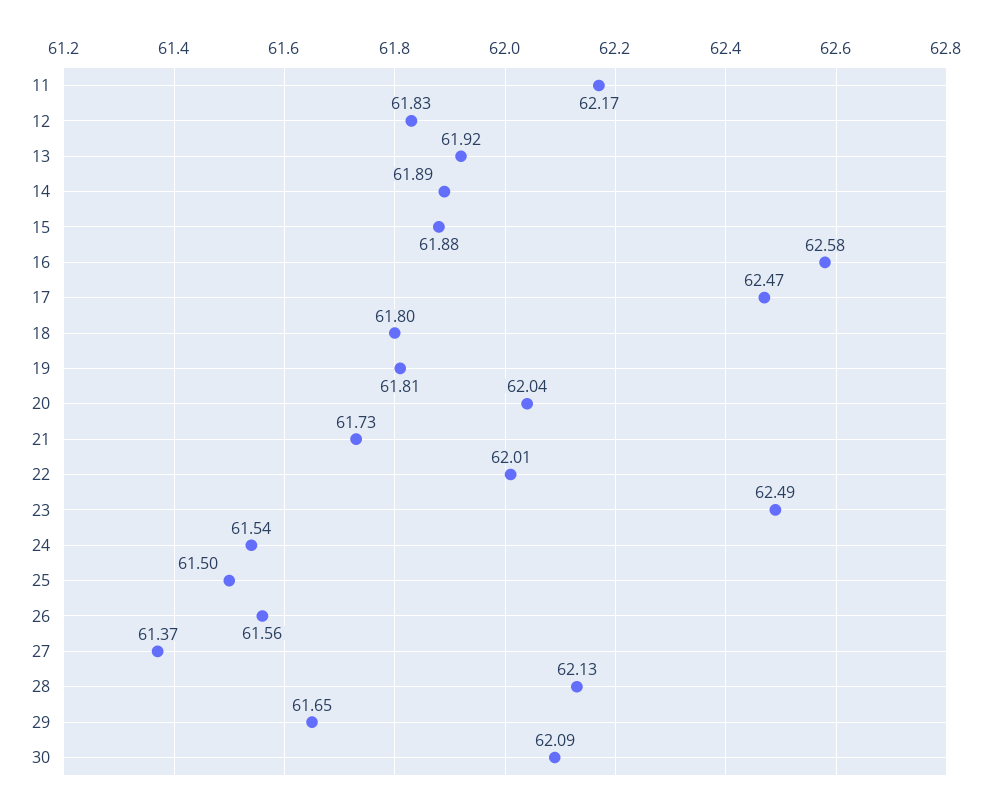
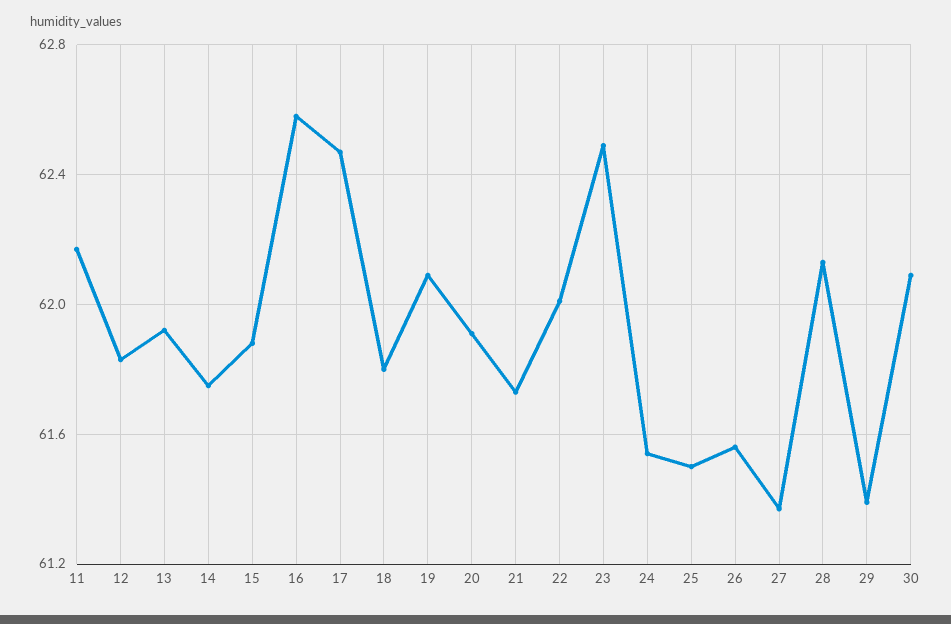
14: 61.89 -> 61.75
19: 61.81 -> 62.1
20: 62.04 -> 61.9
29: 61.65 -> 61.4

